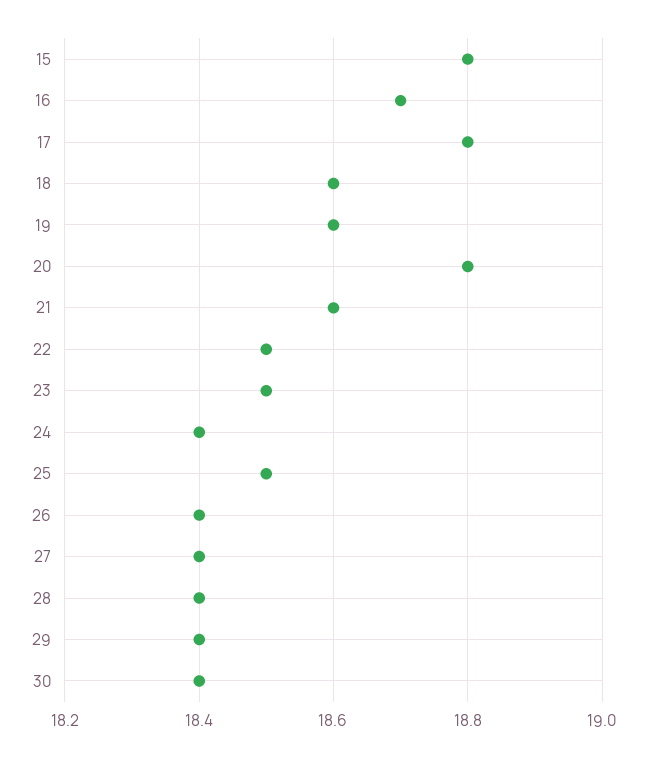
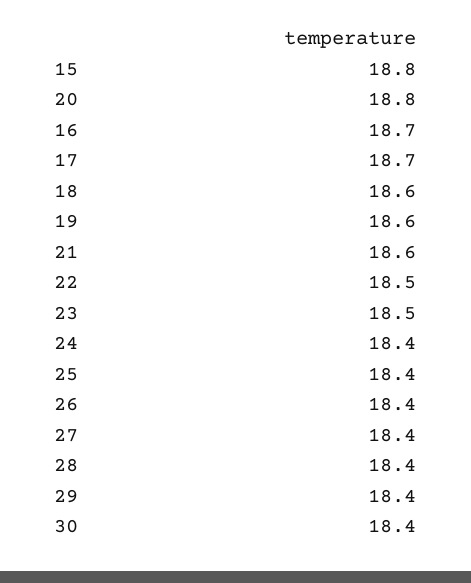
17: 18.8 -> 18.7
25: 18.5 -> 18.4

